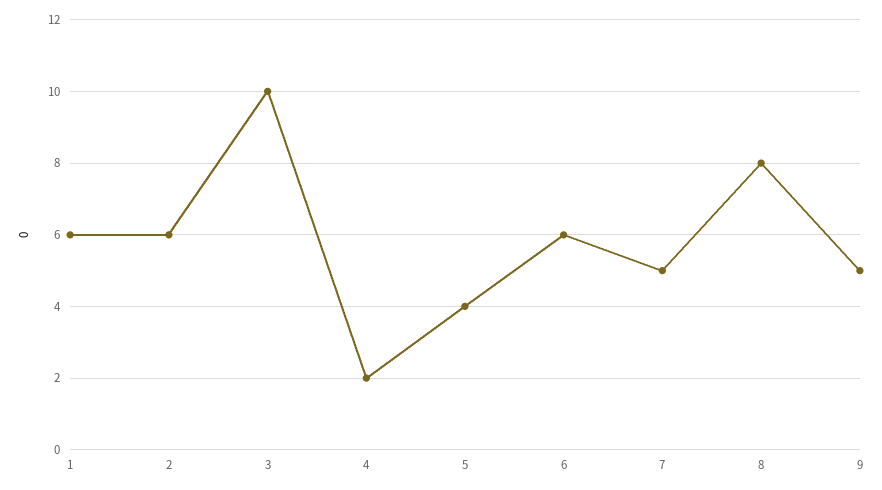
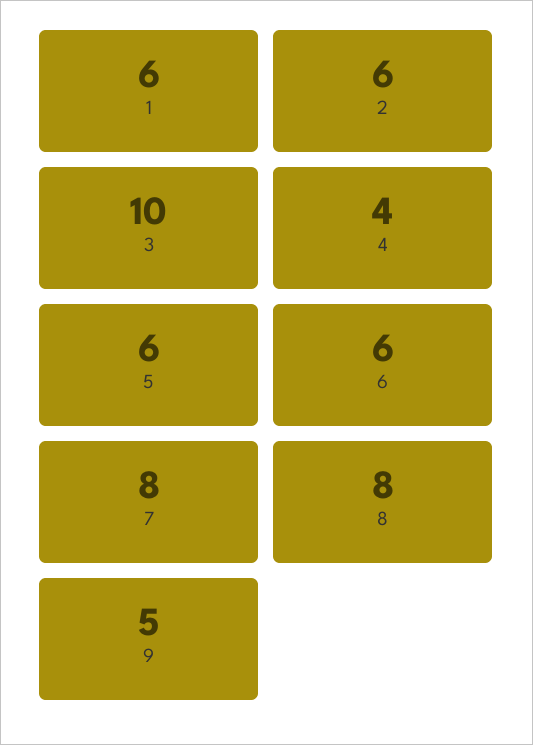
4: 2 -> 4
5: 4 -> 6
7: 5 -> 8

